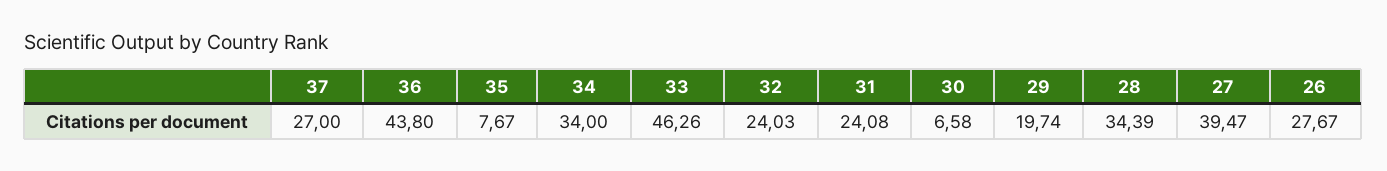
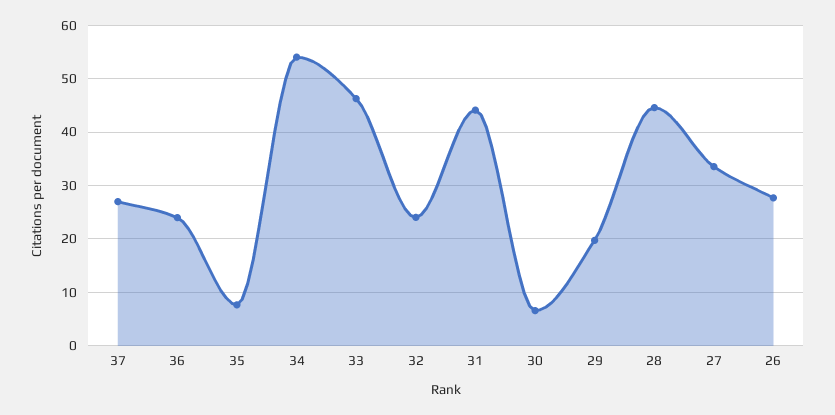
36: 43.8 -> 24
34: 34 -> 54
31: 24.08 -> 44
28: 34.39 -> 44
27: 39.47 -> 34

